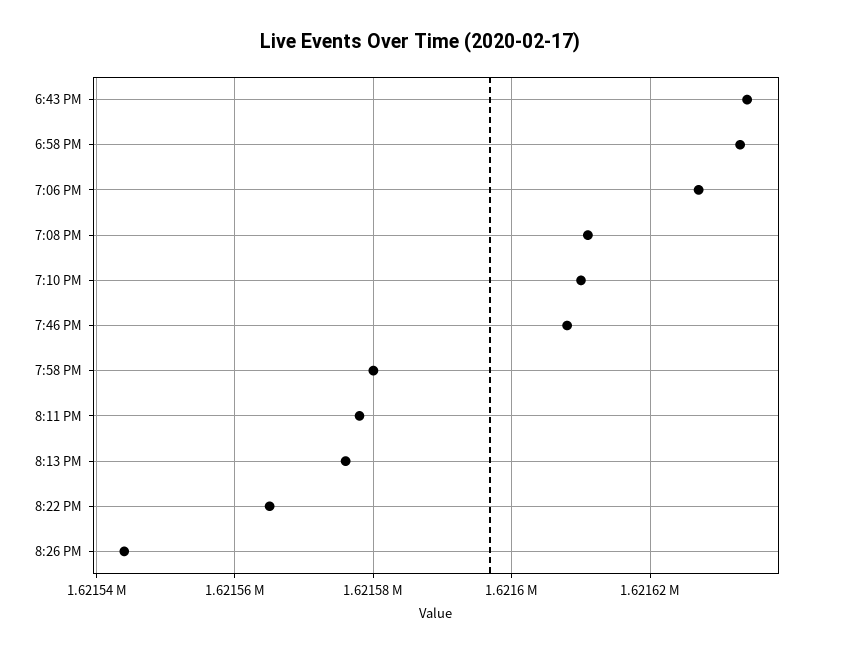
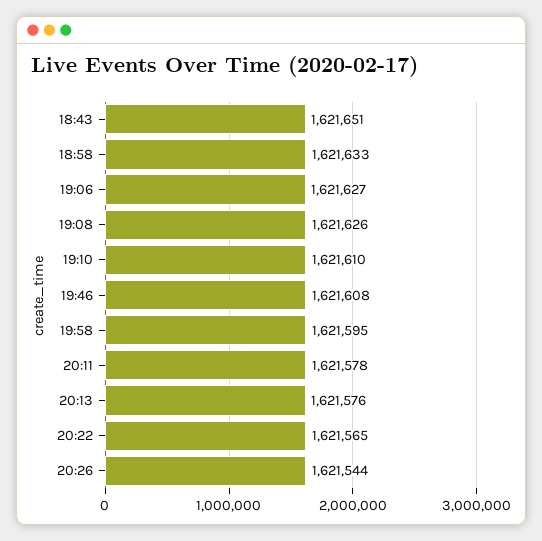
6:43 PM: 1621635 -> 1621651
7:08 PM: 1621610 -> 1621626
7:58 PM: 1621580 -> 1621595

